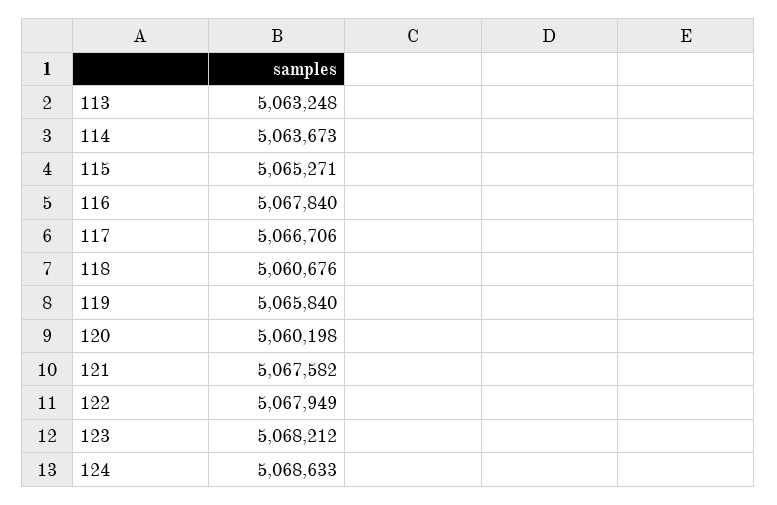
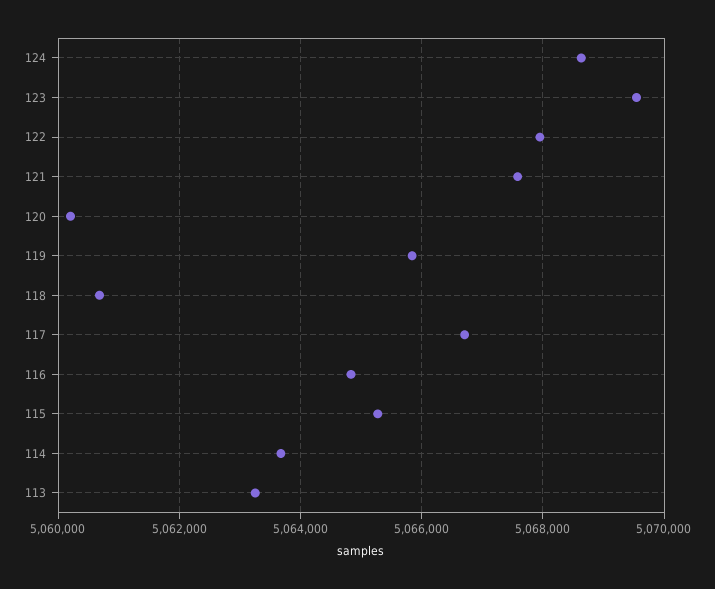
116: 5067840 -> 5064800
123: 5068212 -> 5069600

